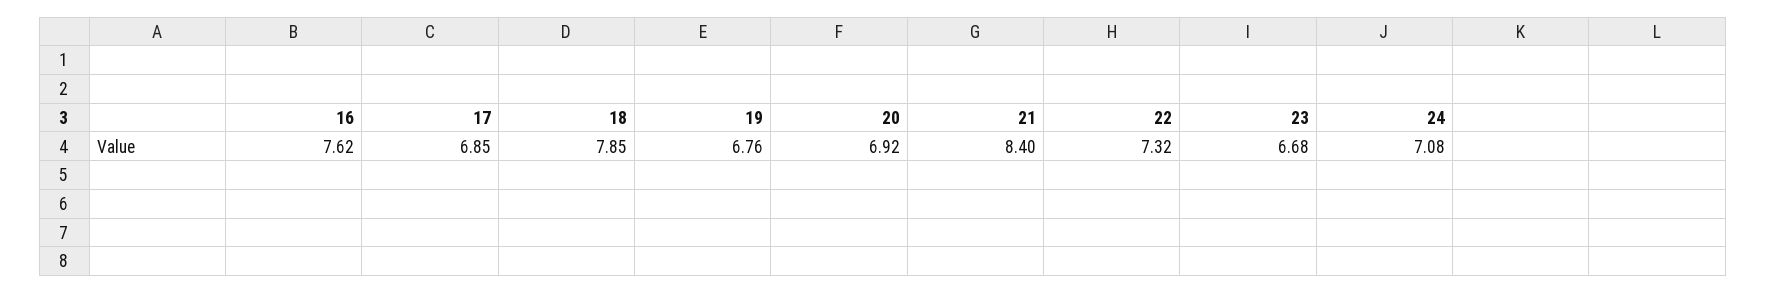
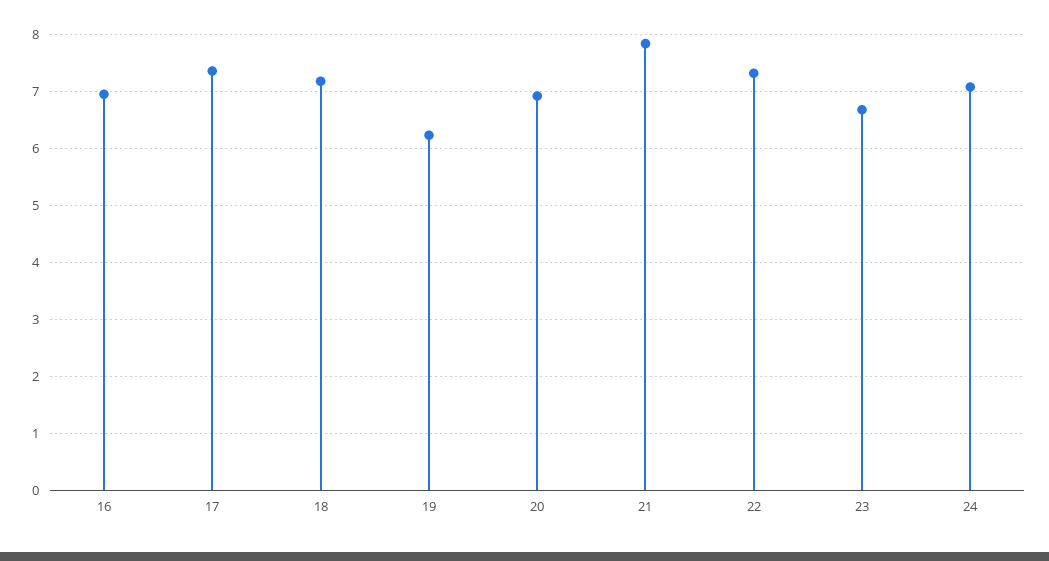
16: 7.62 -> 7
17: 6.85 -> 7.4
18: 7.85 -> 7.2
19: 6.76 -> 6.2
21: 8.4 -> 7.8

